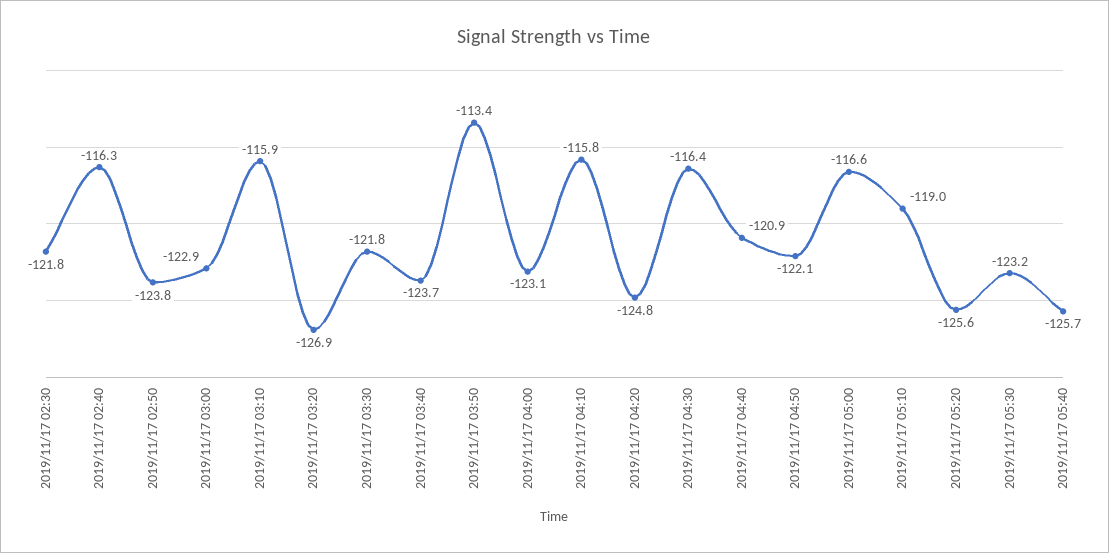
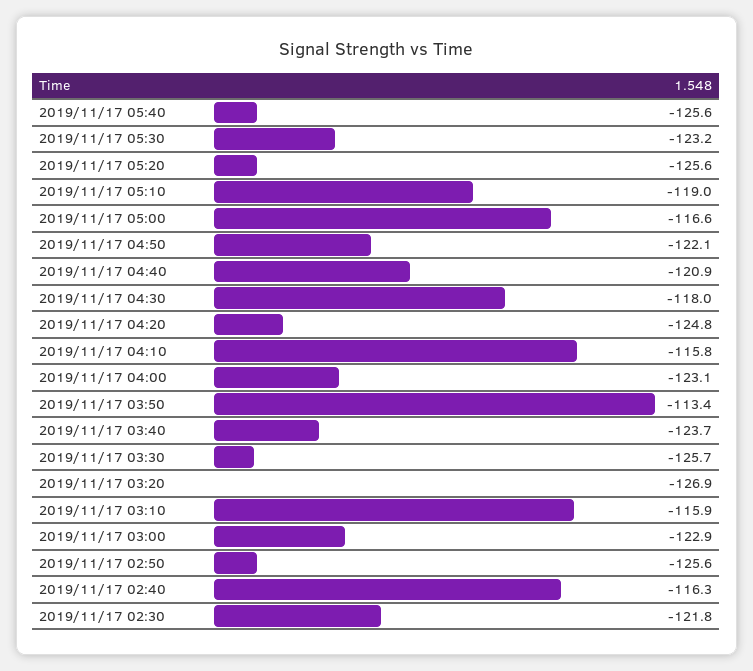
2019/11/17 02:50: -123.8 -> -125.6
2019/11/17 03:30: -121.8 -> -125.7
2019/11/17 04:30: -116.4 -> -118
2019/11/17 05:40: -125.7 -> -125.6

